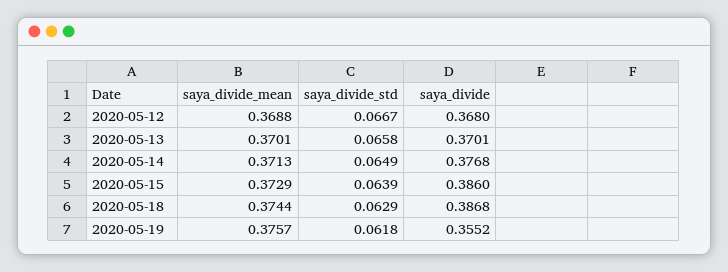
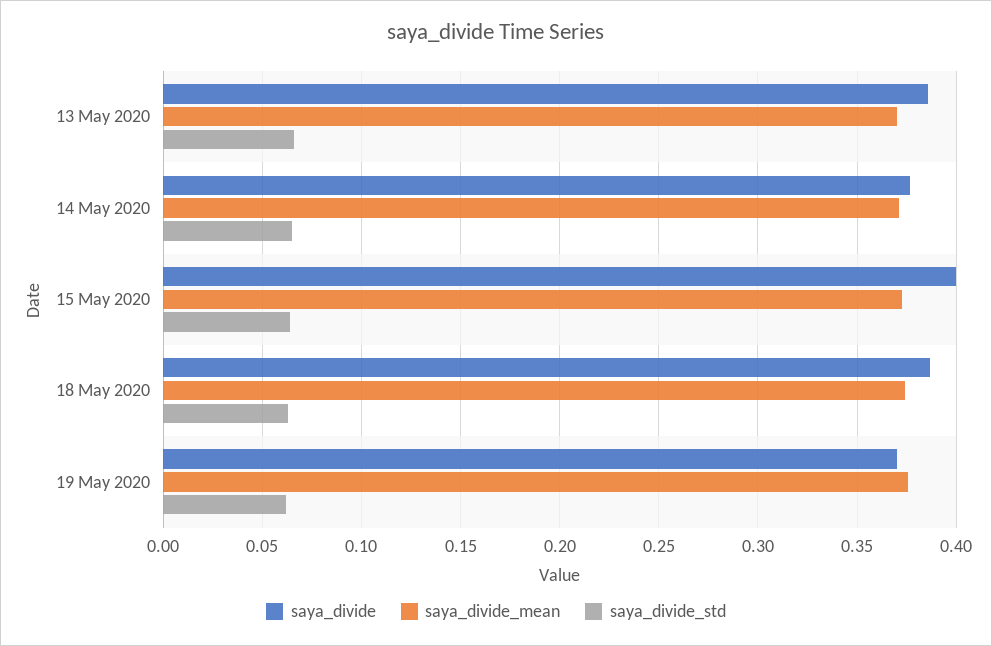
saya_divide_mean, 2020-05-12: 0.3688 -> none
saya_divide_std, 2020-05-12: 0.0667 -> none
saya_divide, 2020-05-12: 0.368 -> none
saya_divide, 2020-05-13: 0.3701 -> 0.385
saya_divide, 2020-05-15: 0.386 -> 0.4
saya_divide, 2020-05-19: 0.3552 -> 0.37

